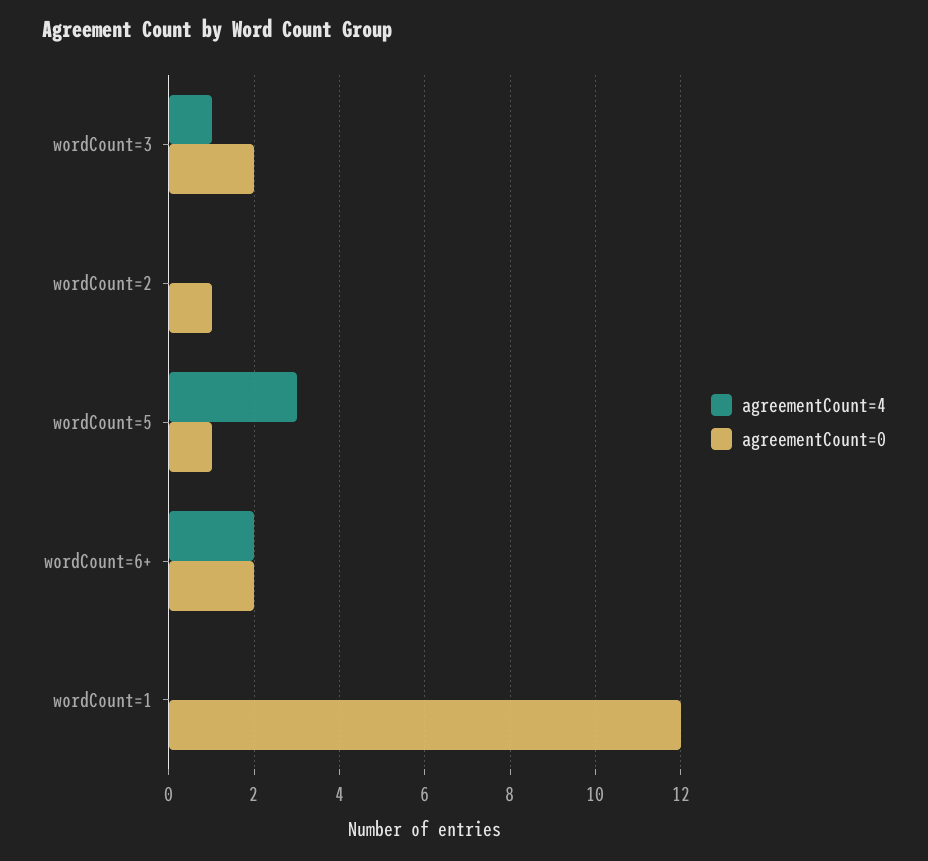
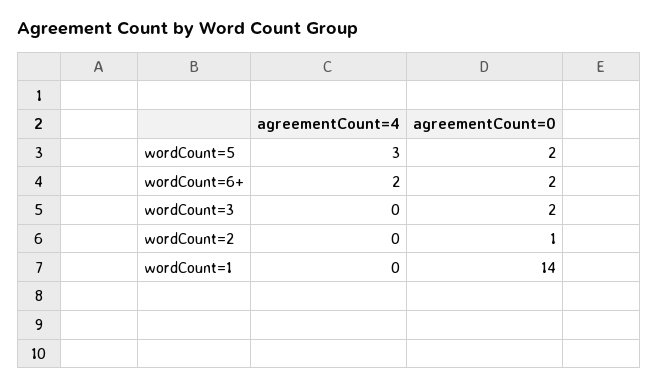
agreementCount=4, wordCount=3: 1 -> 0
agreementCount=0, wordCount=5: 1 -> 2
agreementCount=0, wordCount=1: 12 -> 14

